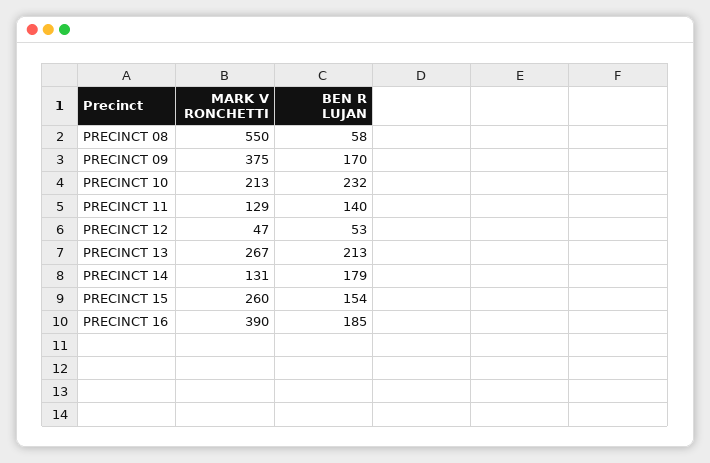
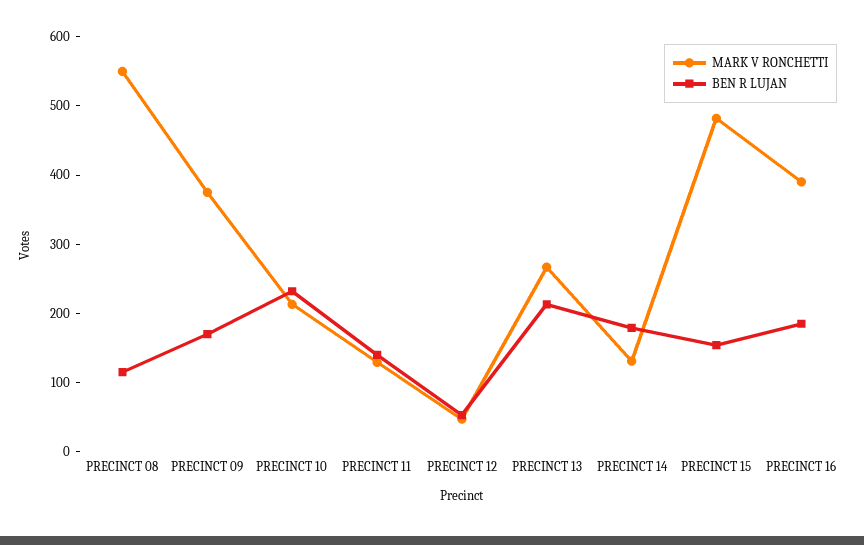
BEN R LUJAN, PRECINCT 08: 58 -> 120
MARK V RONCHETTI, PRECINCT 15: 260 -> 480

